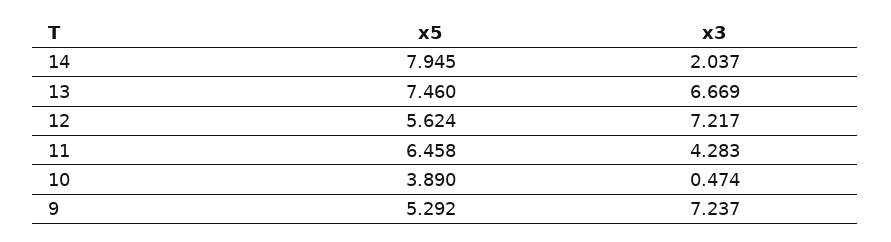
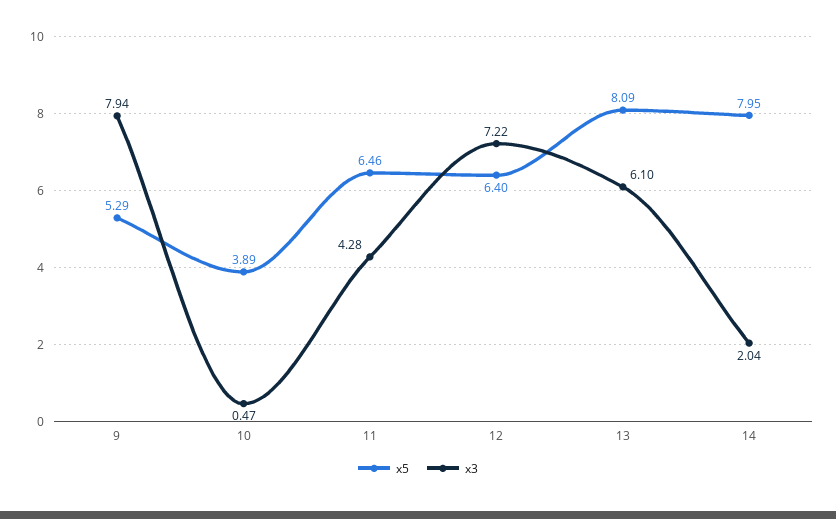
x5, 13: 7.46 -> 8.09
x3, 13: 6.669 -> 6.1
x5, 12: 5.624 -> 6.4
x3, 9: 7.237 -> 7.94

